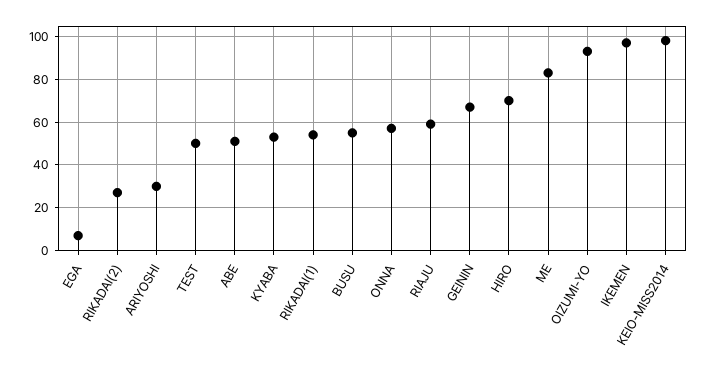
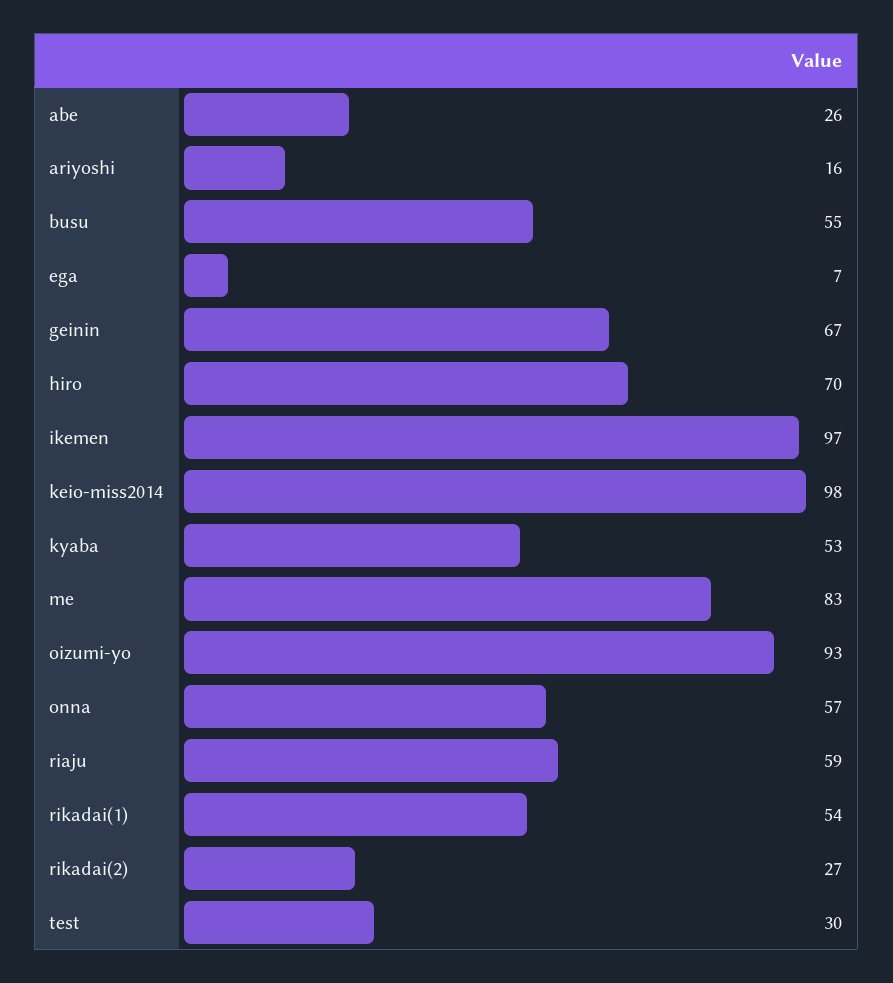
ARIYOSHI: 30 -> 16
TEST: 50 -> 30
ABE: 50 -> 26

